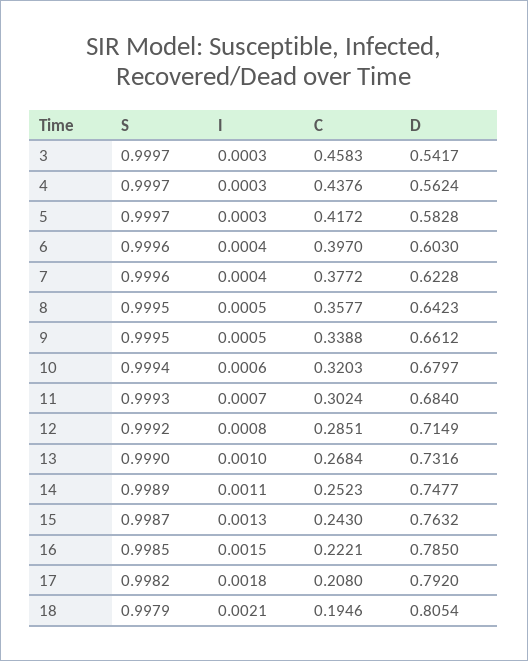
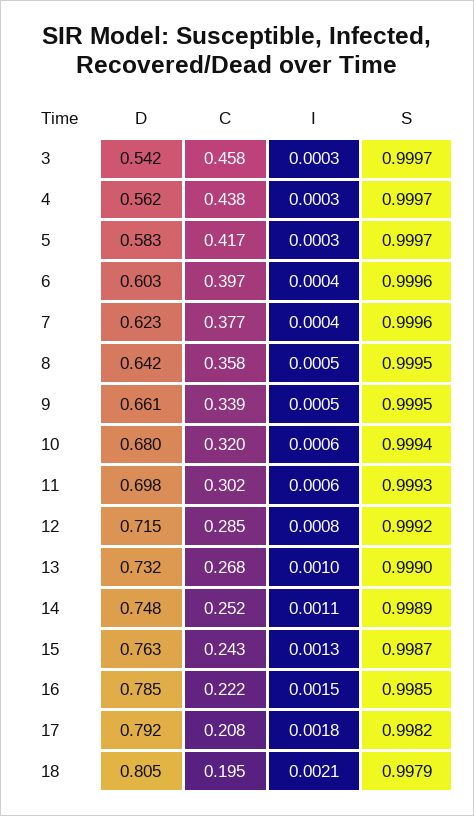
I, 11: 0.0007 -> 0.0006
D, 11: 0.684 -> 0.698

